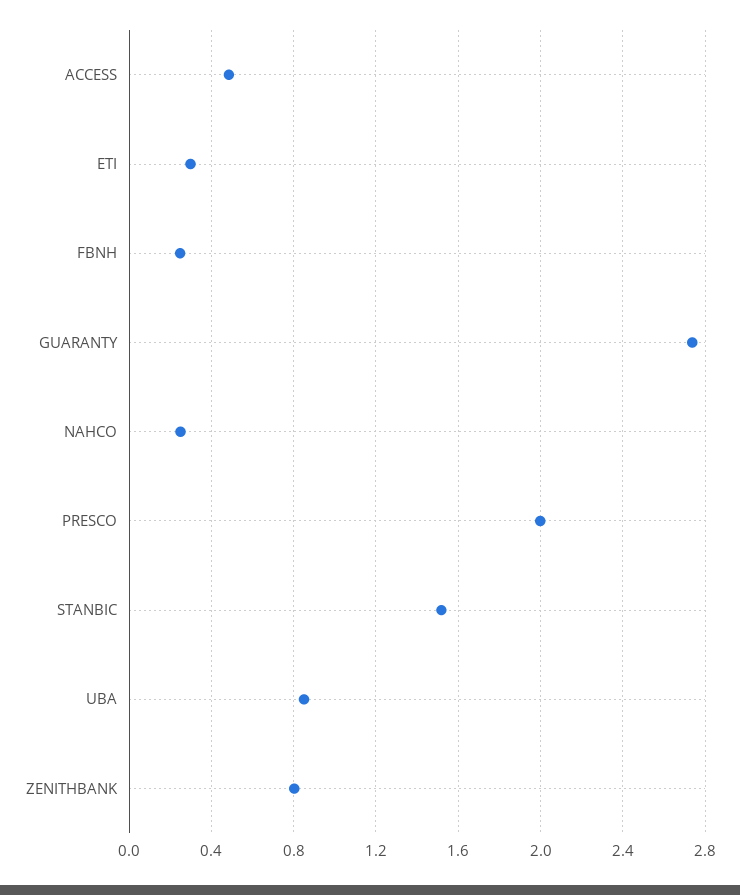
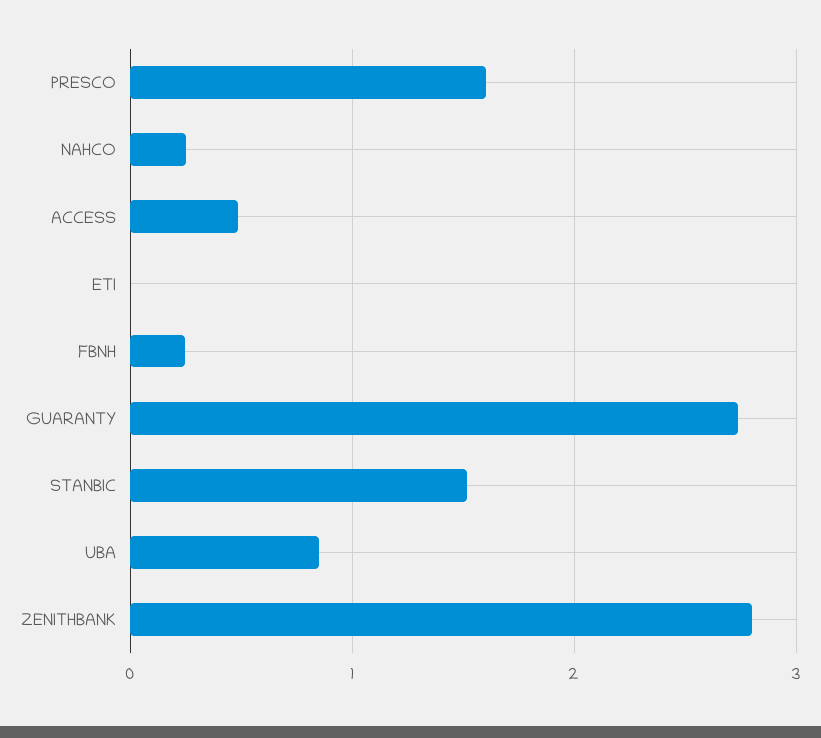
ETI: 0.3 -> 0
PRESCO: 2 -> 1.6
ZENITHBANK: 0.8 -> 2.8

